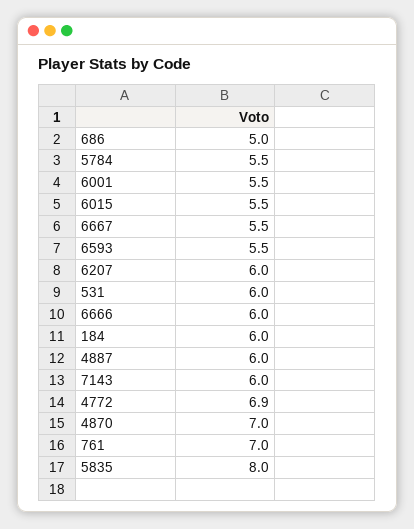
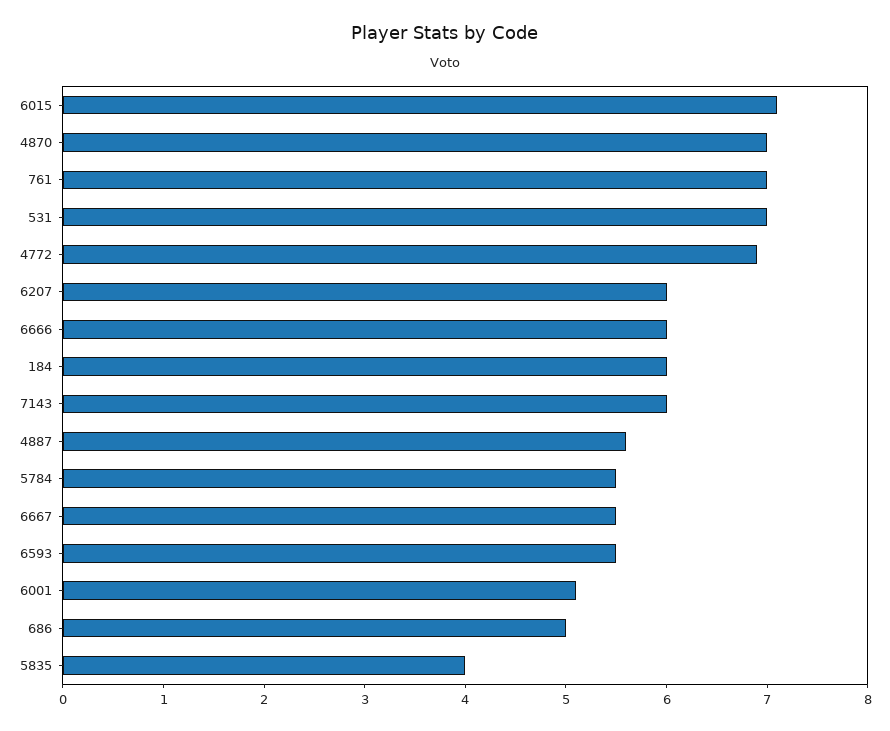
6001: 5.5 -> 5.1
6015: 5.5 -> 7.1
531: 6 -> 7
4887: 6 -> 5.6
5835: 8 -> 4

